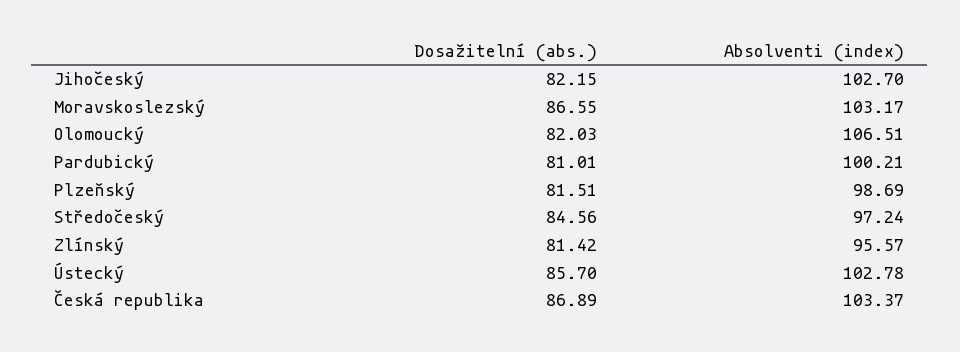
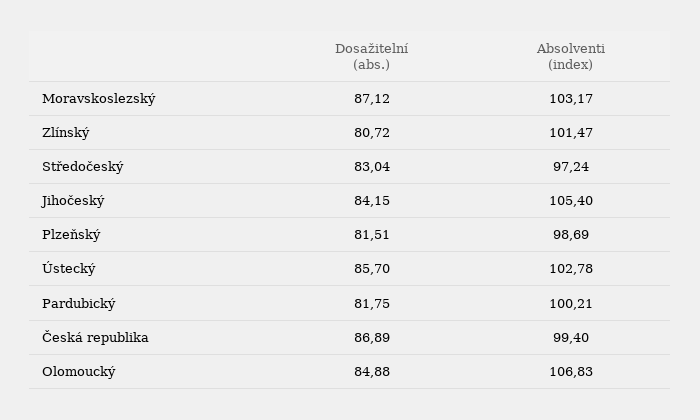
Dosažitelní (abs.), Jihočeský: 82.15 -> 84.15
Absolventi (index), Jihočeský: 102.7 -> 105.4
Dosažitelní (abs.), Moravskoslezský: 86.55 -> 87.12
Dosažitelní (abs.), Olomoucký: 82.03 -> 84.88
Absolventi (index), Olomoucký: 106.51 -> 106.83
Dosažitelní (abs.), Pardubický: 81.01 -> 81.75
Dosažitelní (abs.), Středočeský: 84.56 -> 83.04
Dosažitelní (abs.), Zlínský: 81.42 -> 80.72
Absolventi (index), Zlínský: 95.57 -> 101.47
Absolventi (index), Česká republika: 103.37 -> 99.4

